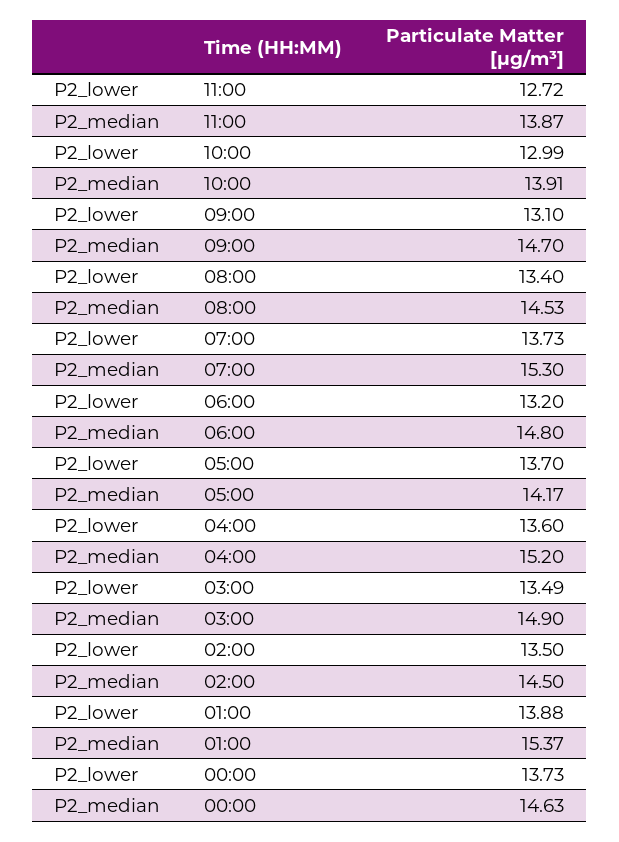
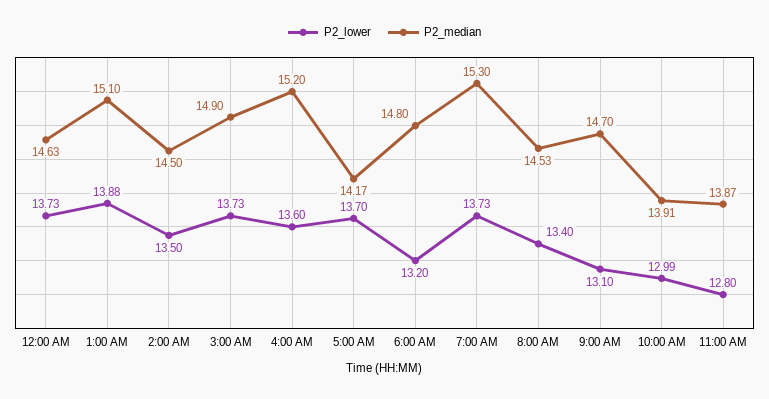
P2_lower, 11:00: 12.72 -> 12.8
P2_lower, 03:00: 13.49 -> 13.73
P2_median, 01:00: 15.37 -> 15.1

